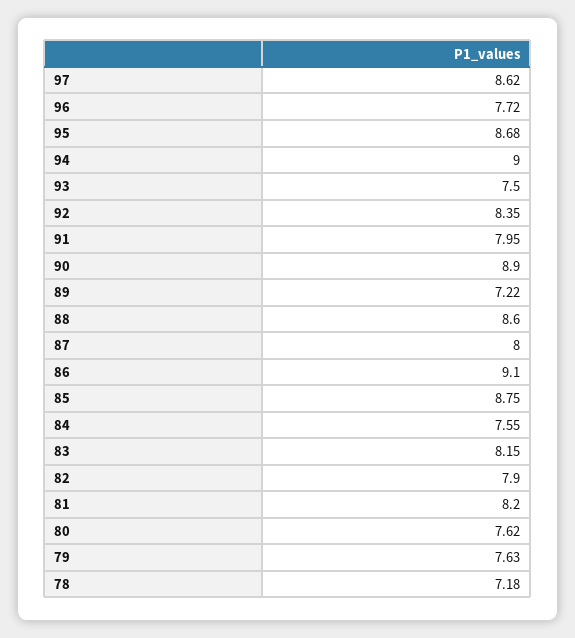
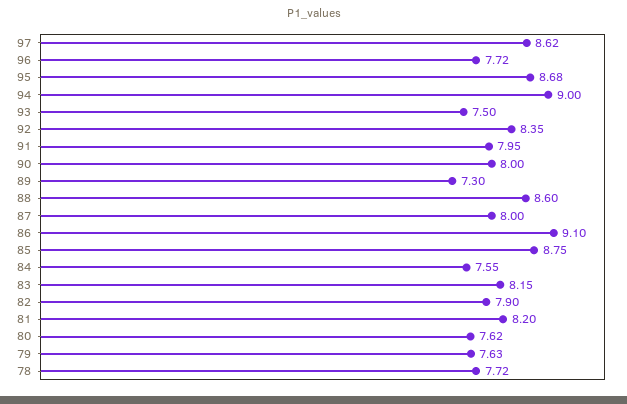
90: 8.9 -> 8
89: 7.22 -> 7.3
78: 7.18 -> 7.72

